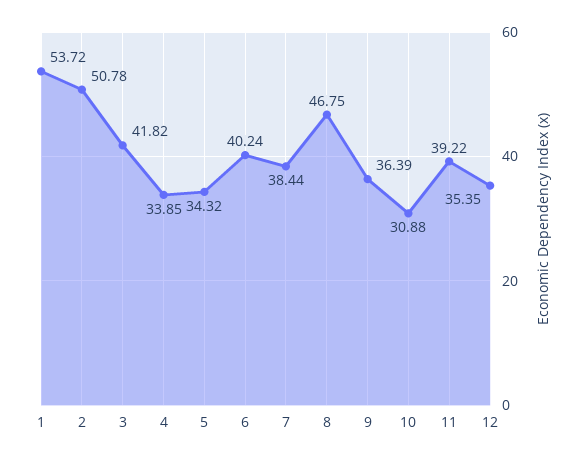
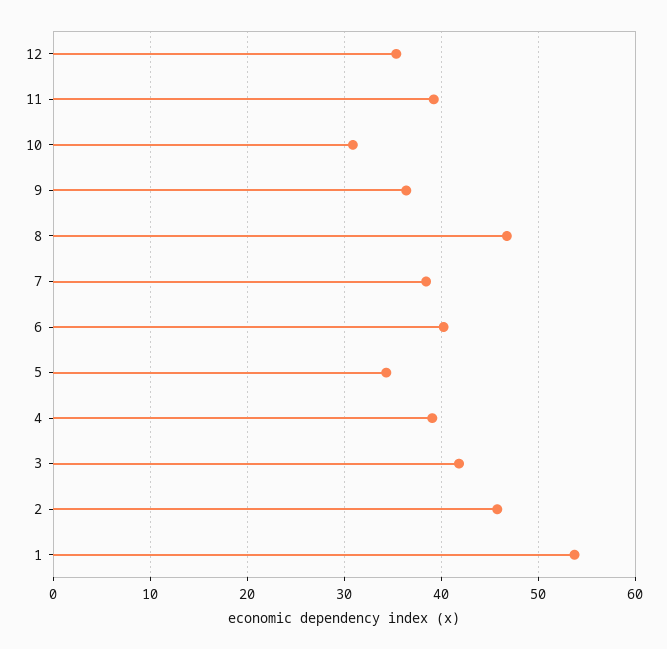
2: 50.78 -> 46
4: 33.85 -> 39

